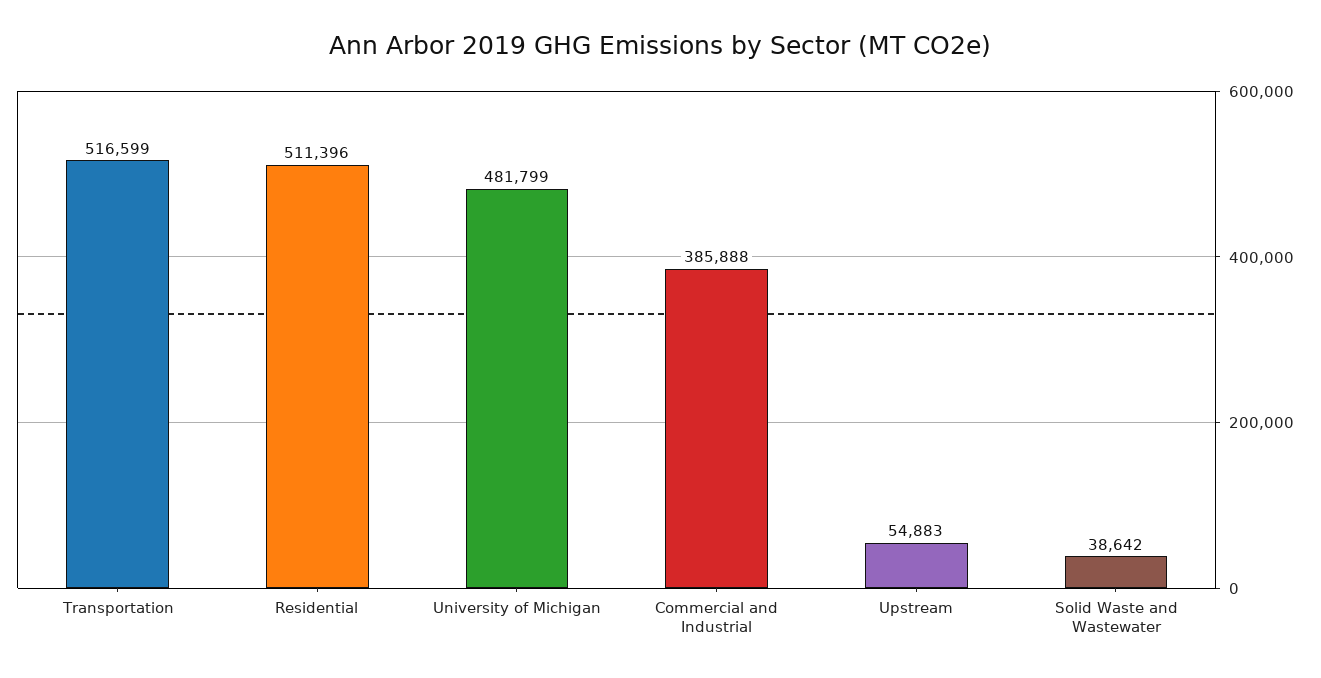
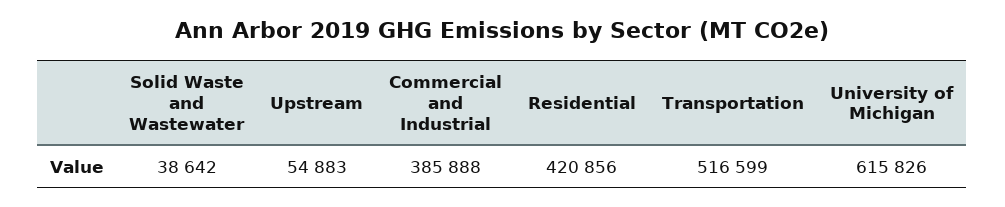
Residential: 511396 -> 420856
University of Michigan: 481799 -> 615826

